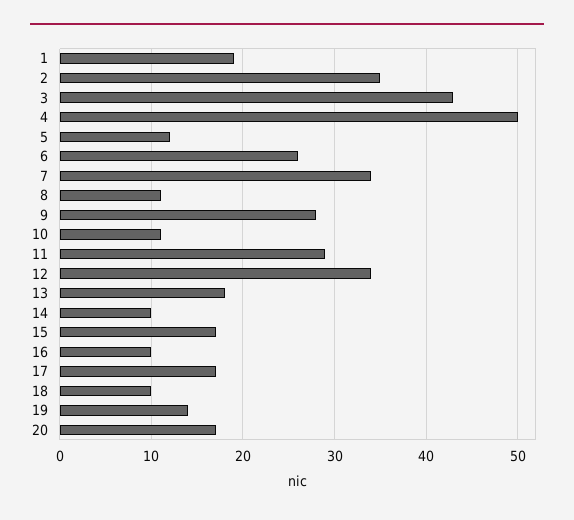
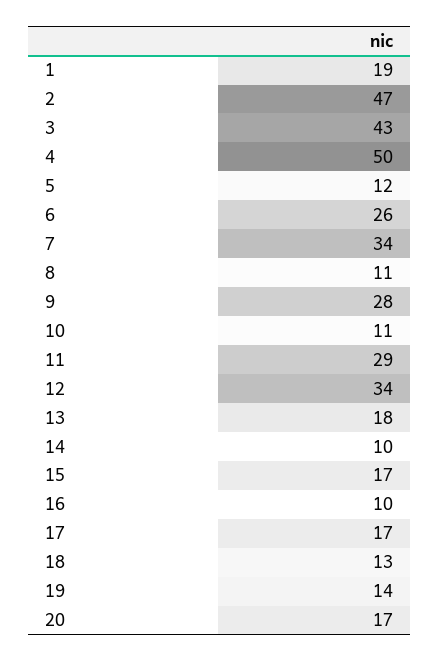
2: 35 -> 47
18: 10 -> 13

